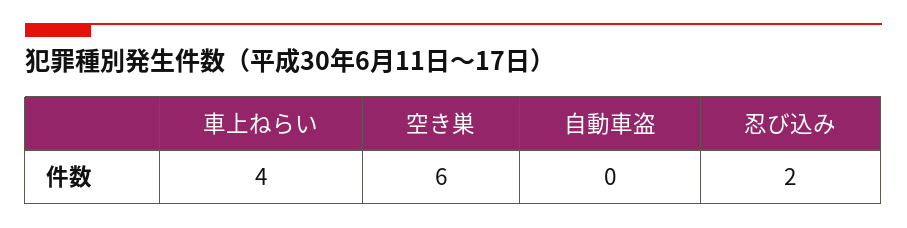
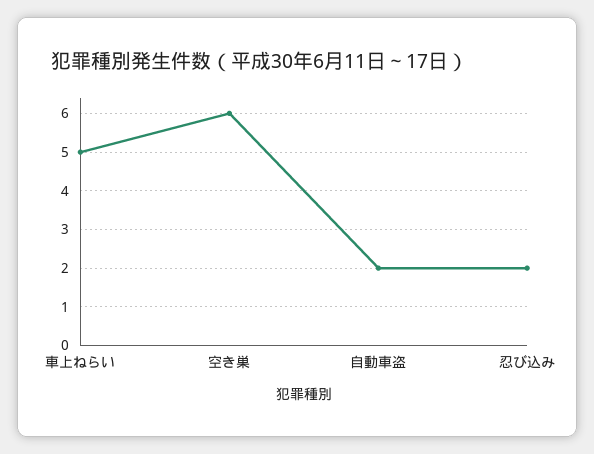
車上ねらい: 4 -> 5
自動車盗: 0 -> 2

